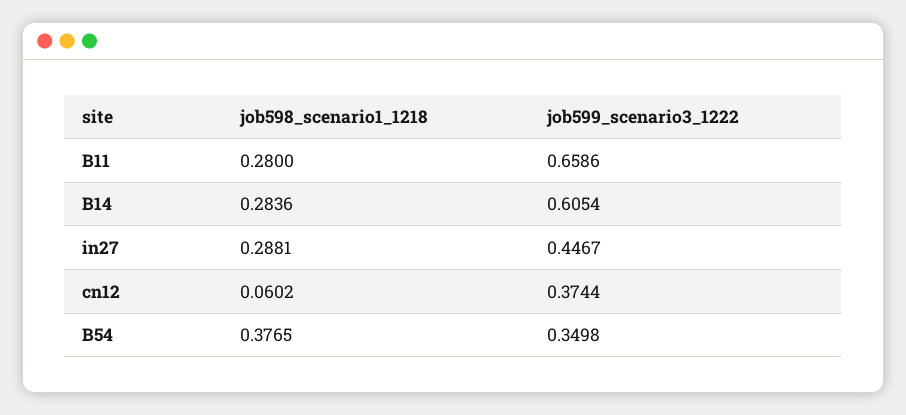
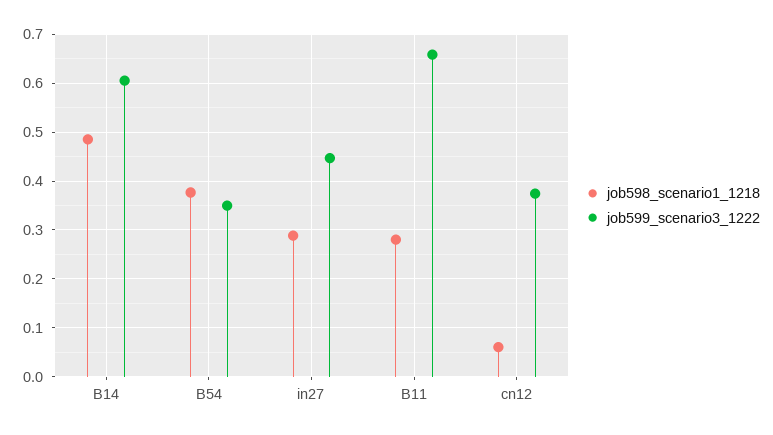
job598_scenario1_1218, B14: 0.2836 -> 0.48

